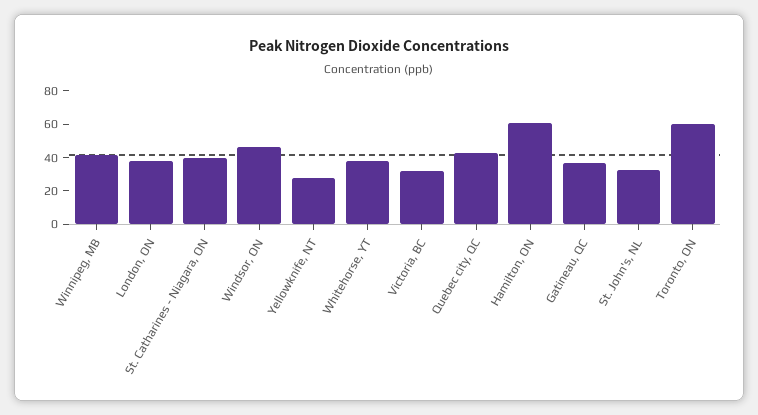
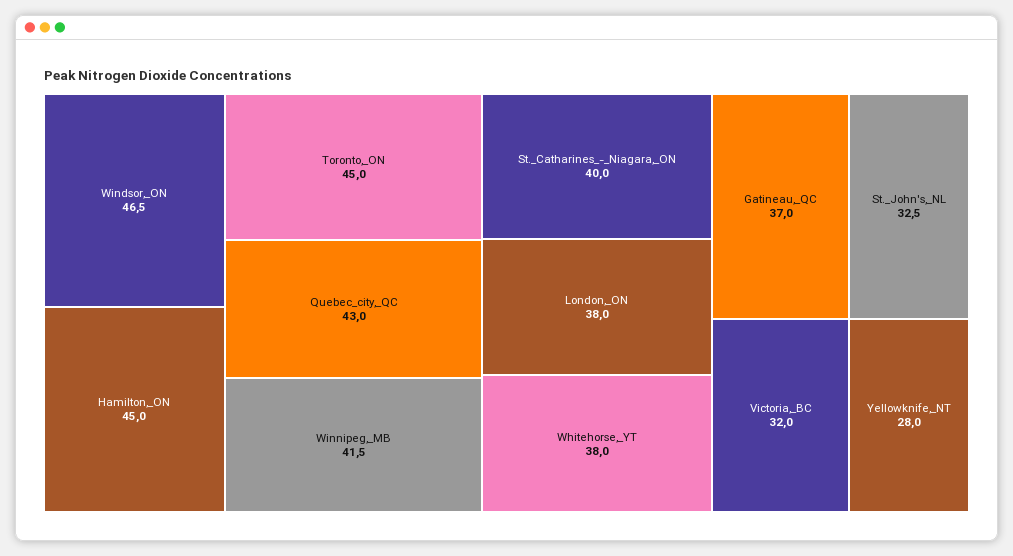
Hamilton, ON: 60 -> 45
Toronto, ON: 60 -> 45

